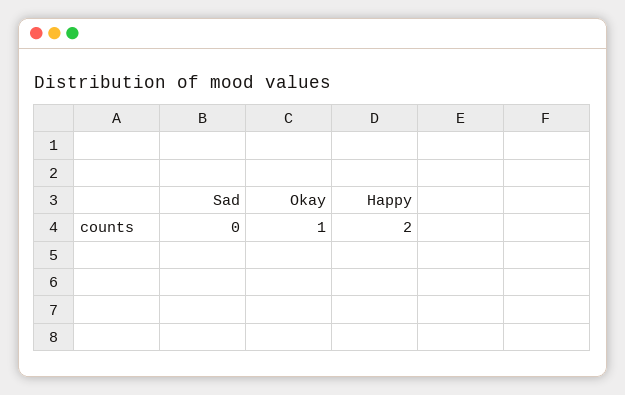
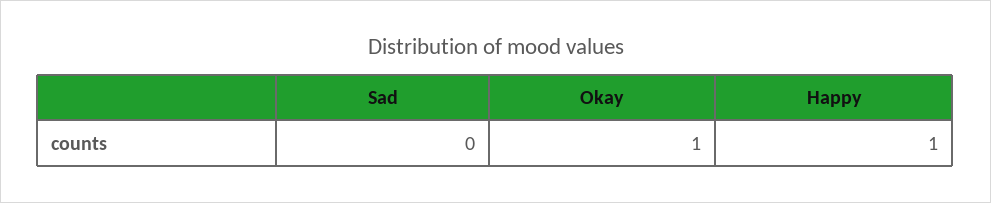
Happy: 2 -> 1

